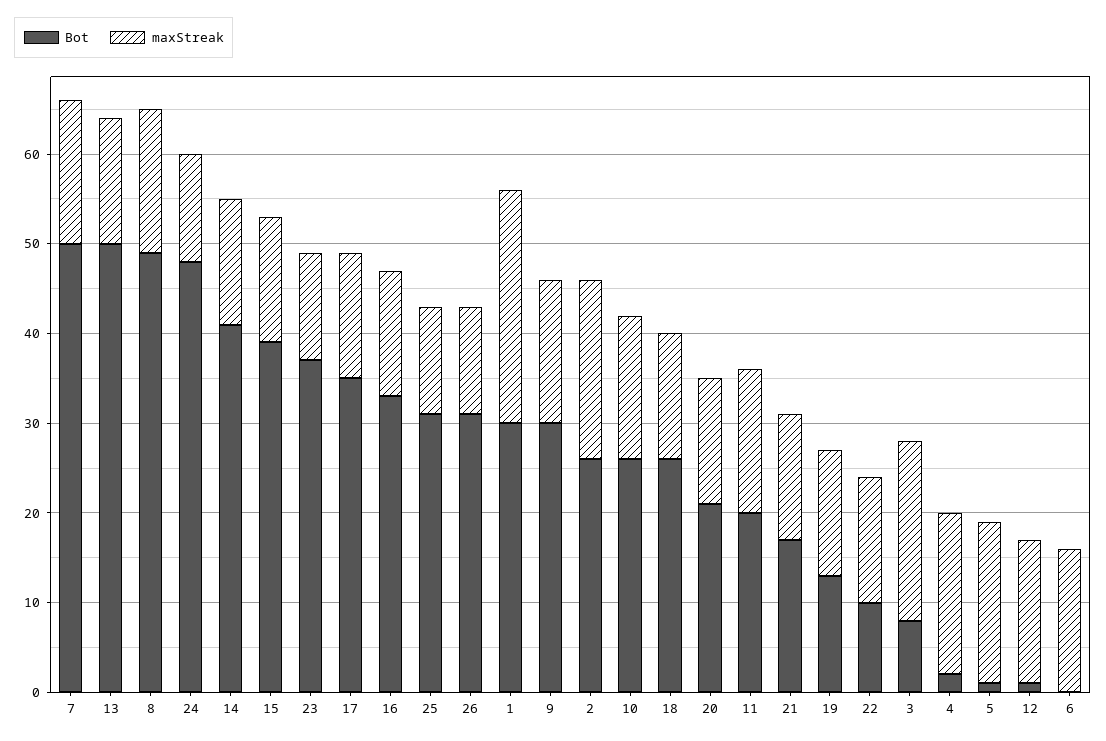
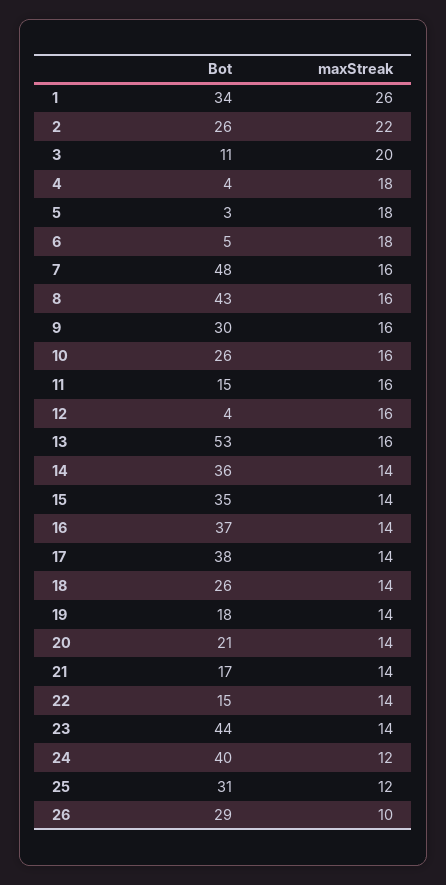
Bot, 7: 50 -> 48
Bot, 13: 50 -> 53
maxStreak, 13: 14 -> 16
Bot, 8: 49 -> 43
Bot, 24: 48 -> 40
Bot, 14: 41 -> 36
Bot, 15: 39 -> 35
Bot, 23: 37 -> 44
maxStreak, 23: 12 -> 14
Bot, 17: 35 -> 38
Bot, 16: 33 -> 37
Bot, 26: 31 -> 29
maxStreak, 26: 12 -> 10
Bot, 1: 30 -> 34
maxStreak, 2: 20 -> 22
Bot, 11: 20 -> 15
Bot, 19: 13 -> 18
Bot, 22: 10 -> 15
Bot, 3: 8 -> 11
Bot, 4: 2 -> 4
Bot, 5: 1 -> 3
Bot, 12: 1 -> 4
Bot, 6: 0 -> 5
maxStreak, 6: 16 -> 18

